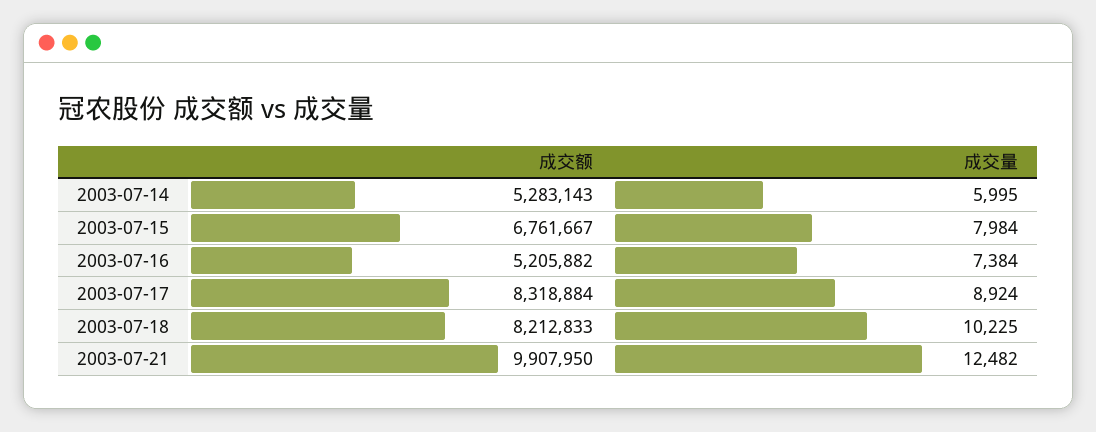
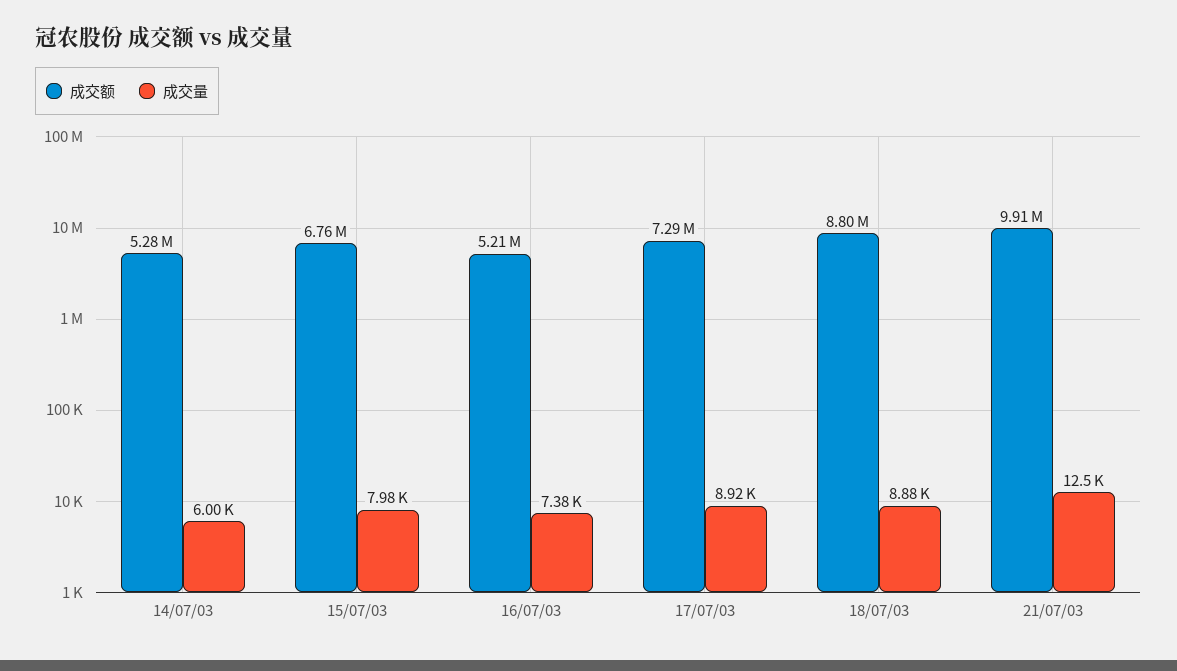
成交额, 2003-07-17: 8318884 -> 7290000
成交额, 2003-07-18: 8212833 -> 8800000
成交量, 2003-07-18: 10225 -> 8880

